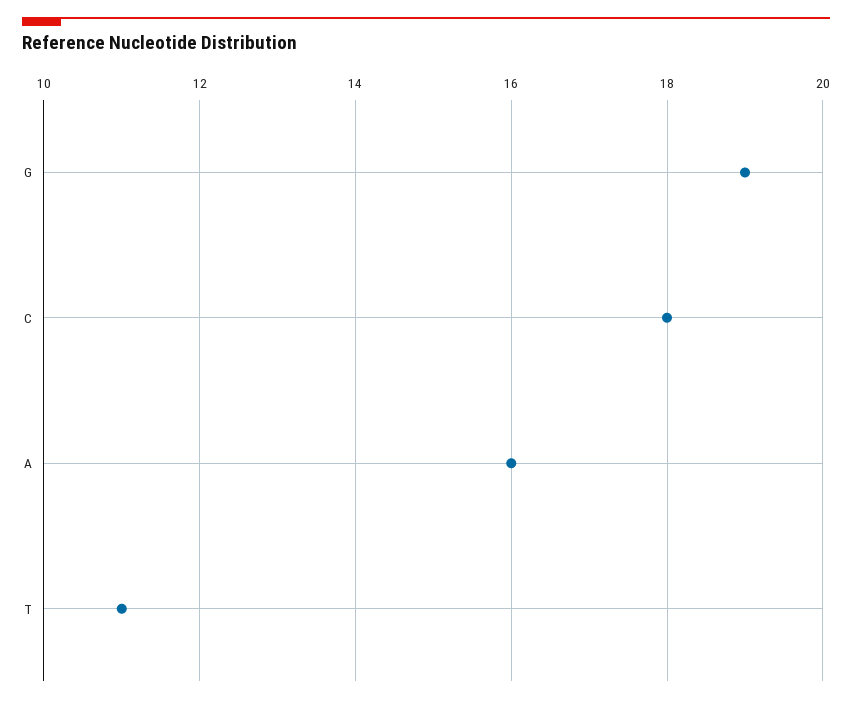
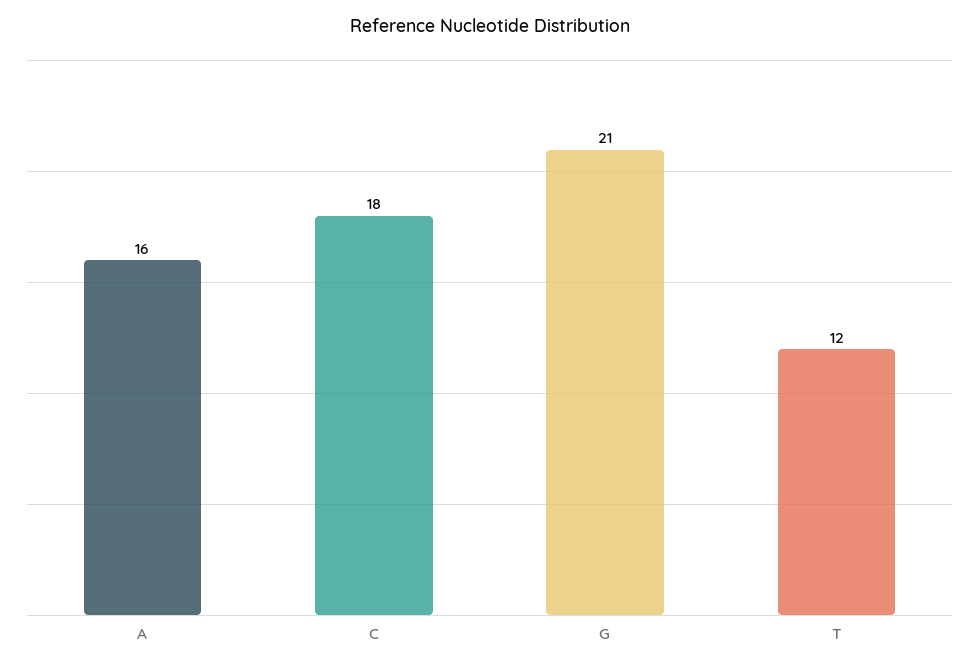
G: 19 -> 21
T: 11 -> 12

